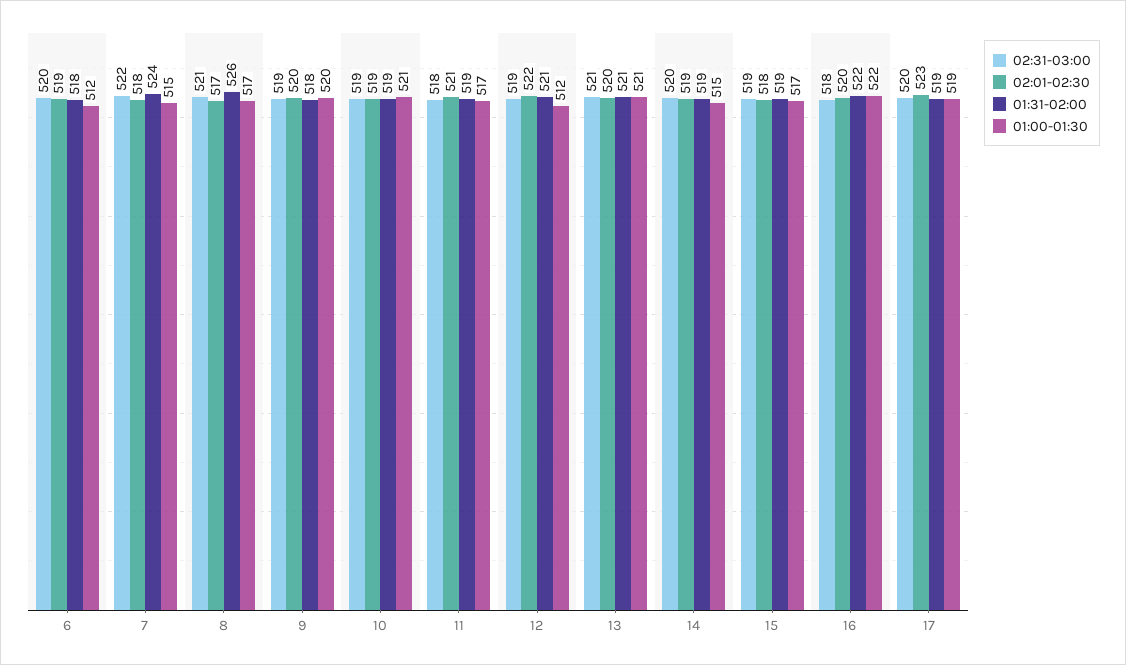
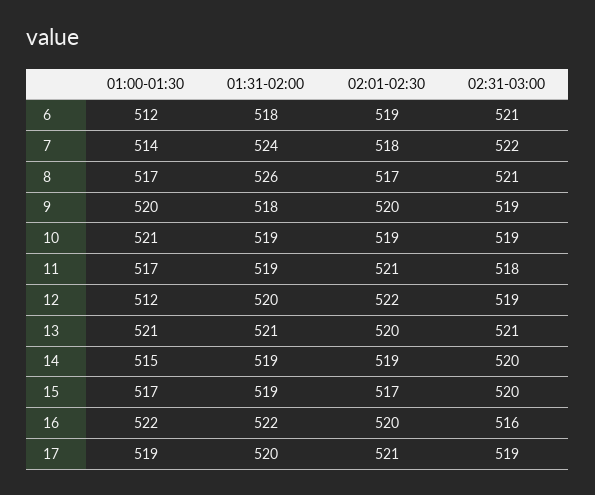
02:31-03:00, 6: 520 -> 521
01:00-01:30, 7: 515 -> 514
01:31-02:00, 12: 521 -> 520
02:31-03:00, 15: 519 -> 520
02:01-02:30, 15: 518 -> 517
02:31-03:00, 16: 518 -> 516
02:31-03:00, 17: 520 -> 519
02:01-02:30, 17: 523 -> 521
01:31-02:00, 17: 519 -> 520

